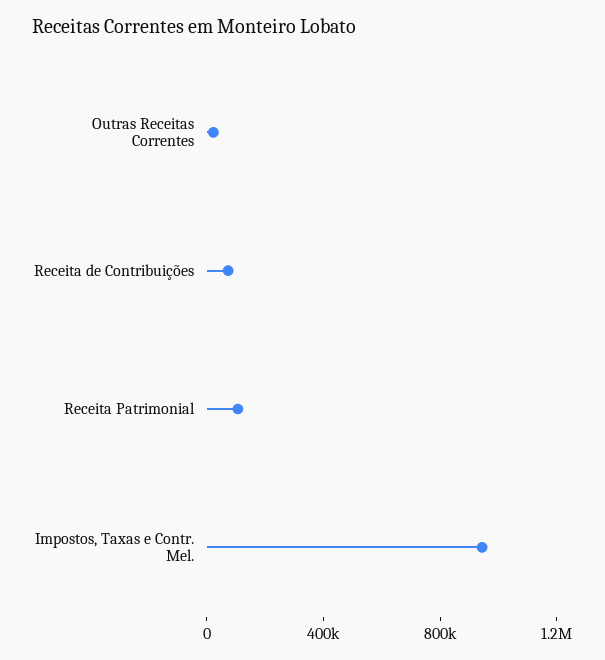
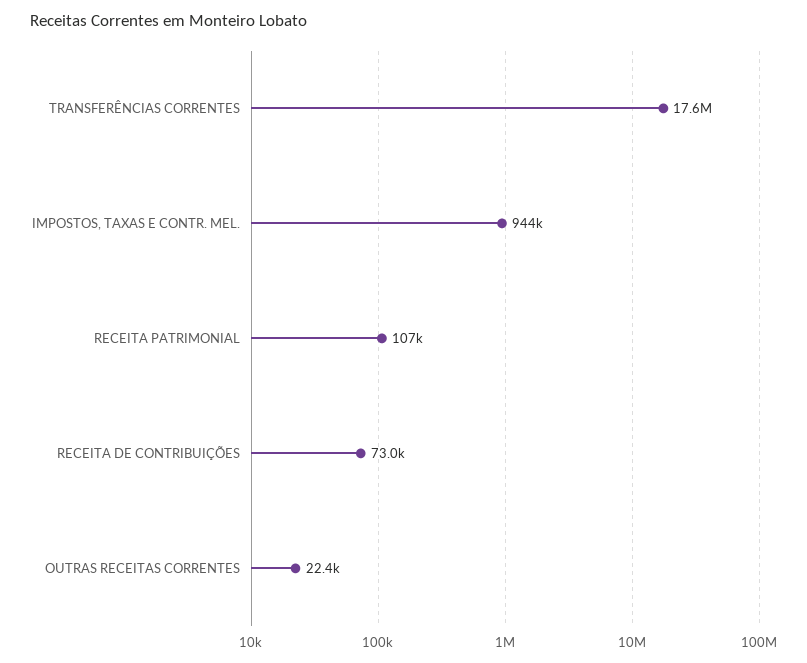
TRANSFERÊNCIAS CORRENTES: none -> 17600000

